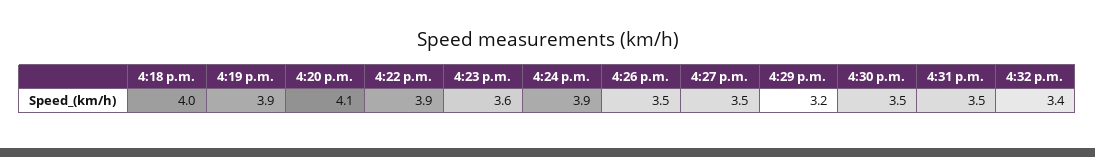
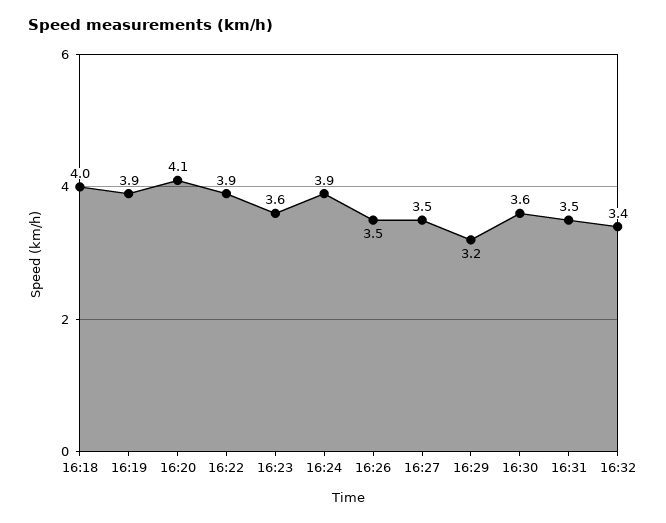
4:30 p.m.: 3.5 -> 3.6

